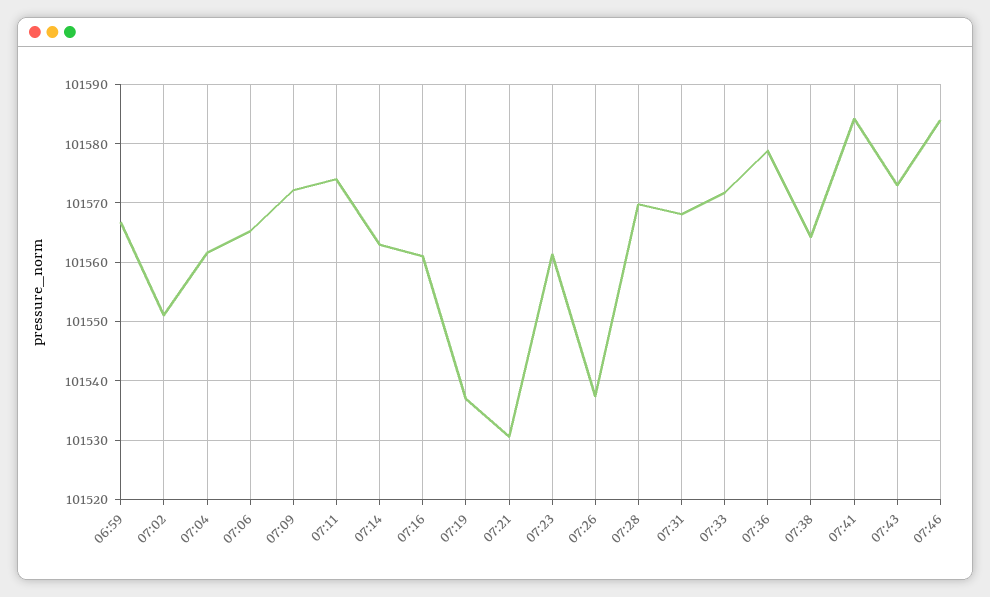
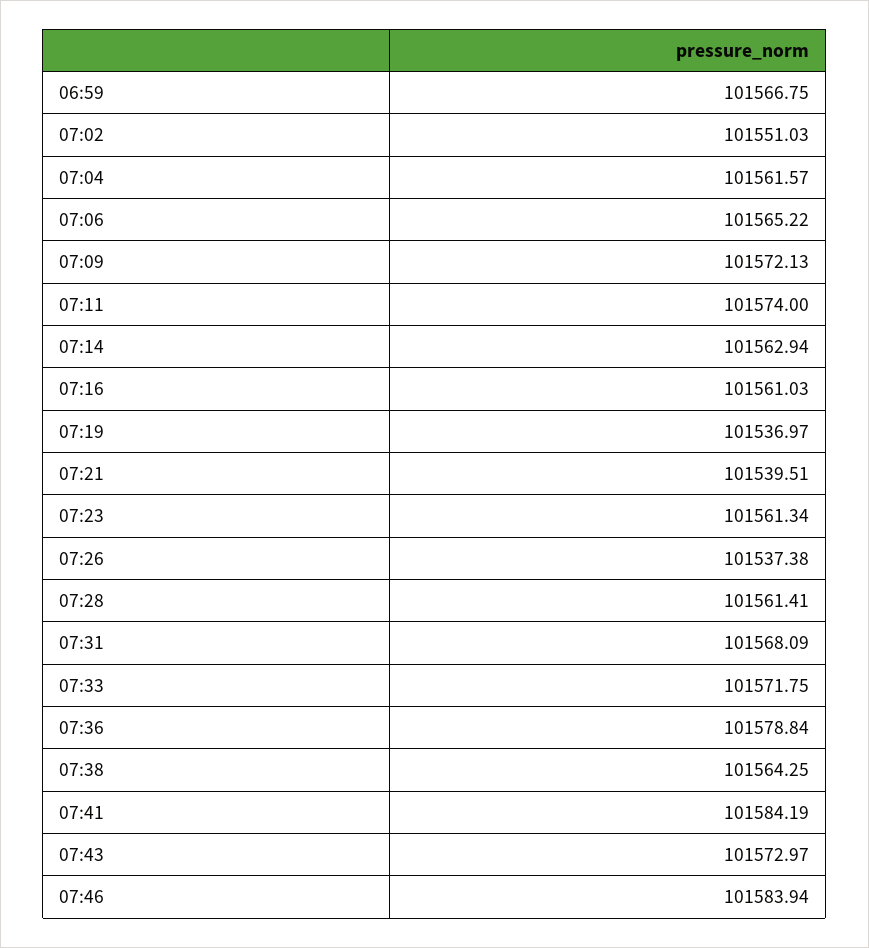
07:21: 101530 -> 101539.51
07:28: 101570 -> 101561.41

